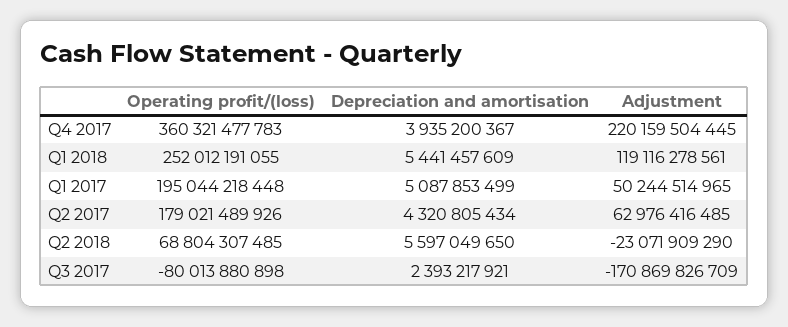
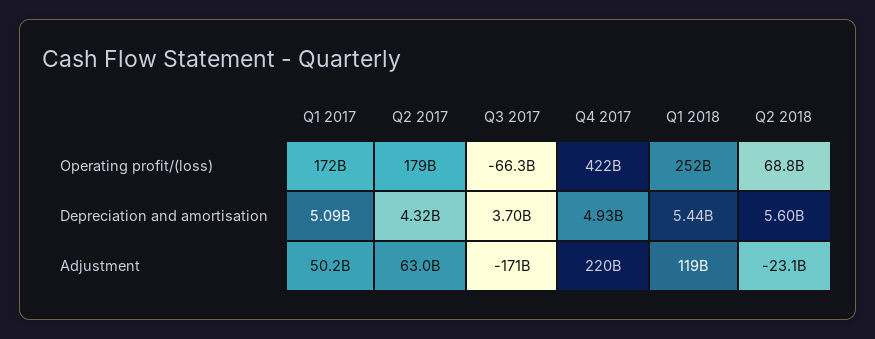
Operating profit/(loss), Q4 2017: 360321477783 -> 422000000000
Depreciation and amortisation, Q4 2017: 3935200367 -> 4930000000
Operating profit/(loss), Q1 2017: 195044218448 -> 172000000000
Operating profit/(loss), Q3 2017: -80013880898 -> -66300000000
Depreciation and amortisation, Q3 2017: 2393217921 -> 3700000000

